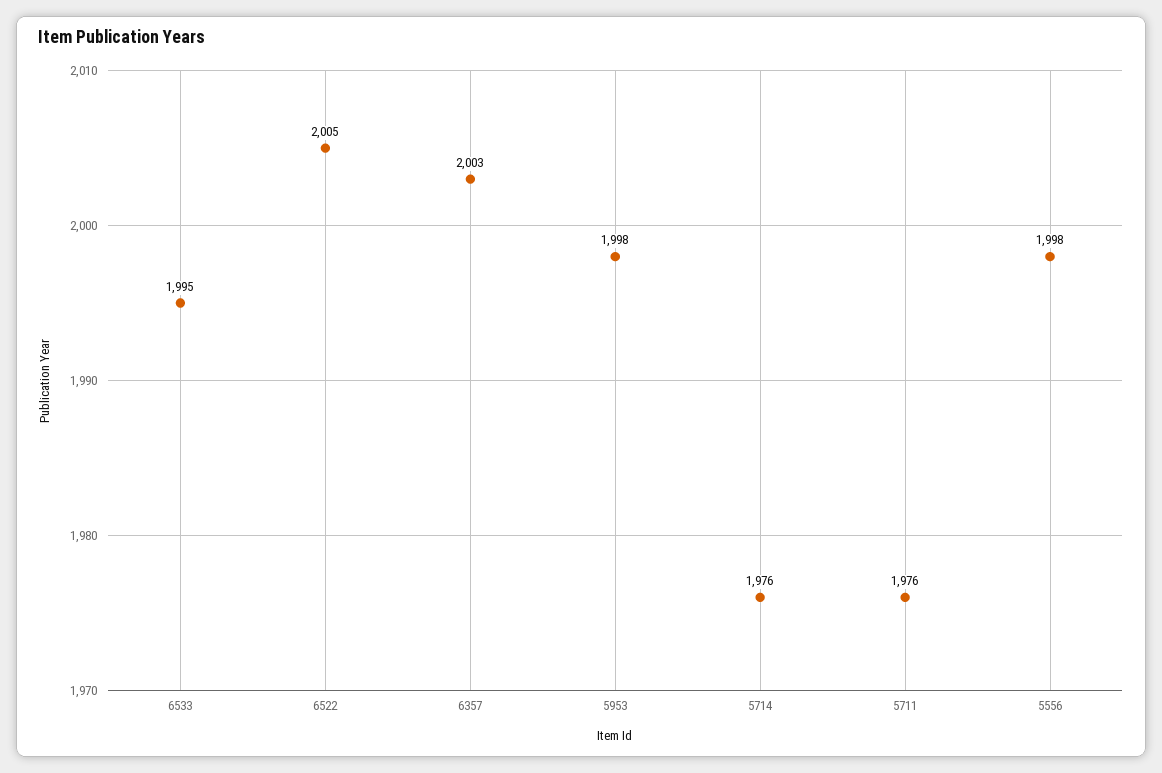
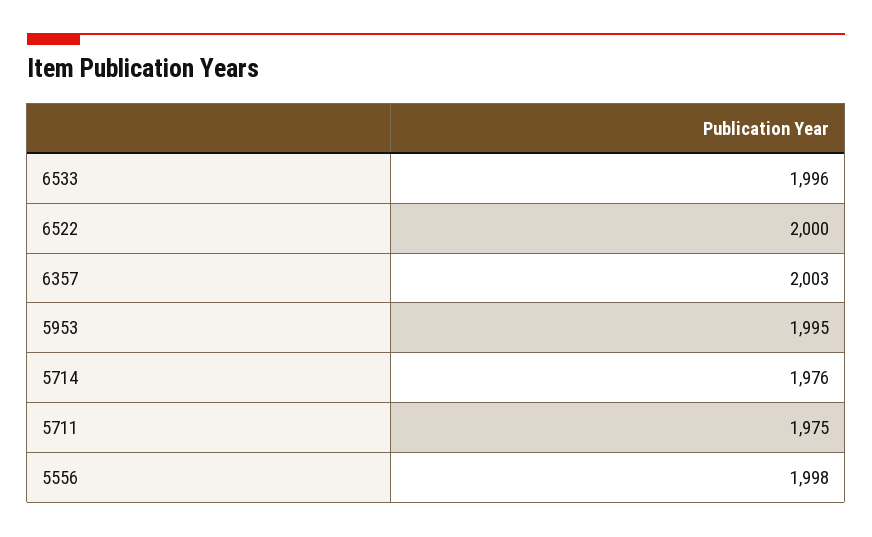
6533: 1995 -> 1996
6522: 2005 -> 2000
5953: 1998 -> 1995
5711: 1976 -> 1975

